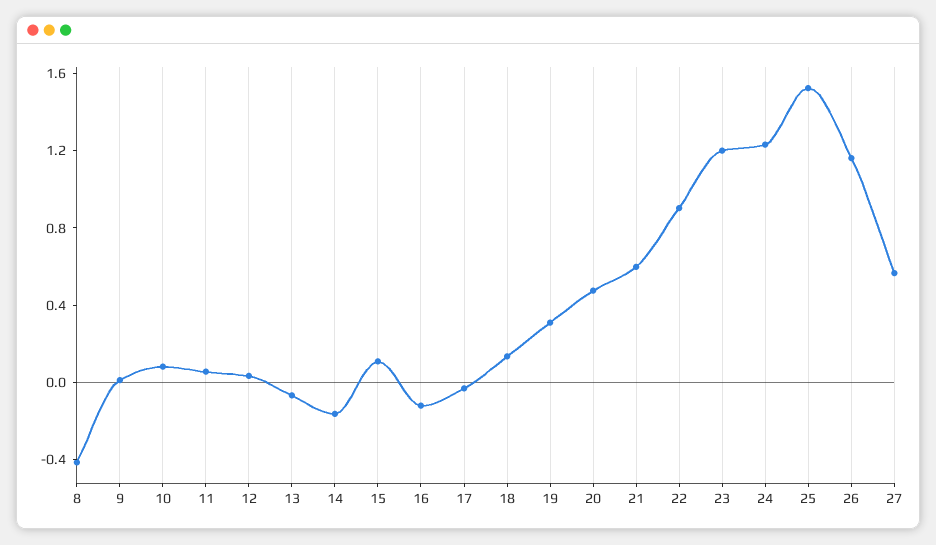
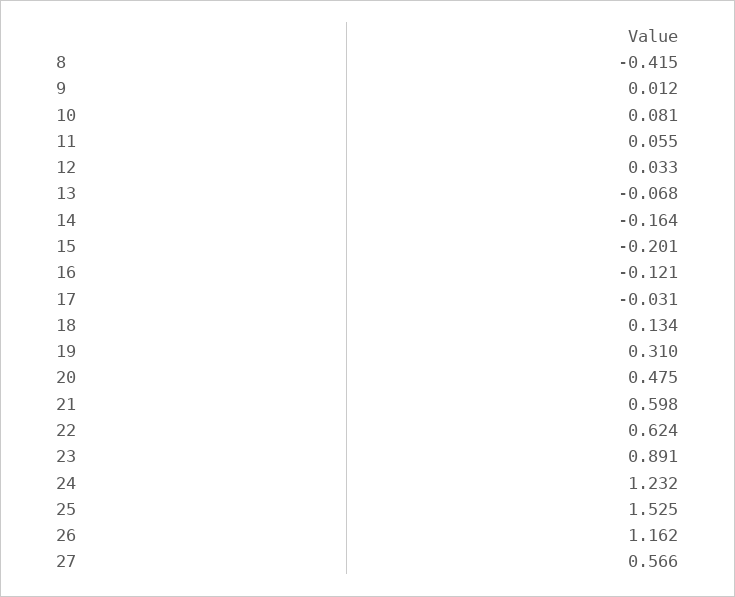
15: 0.1 -> -0.201
22: 0.9 -> 0.624
23: 1.2 -> 0.891

